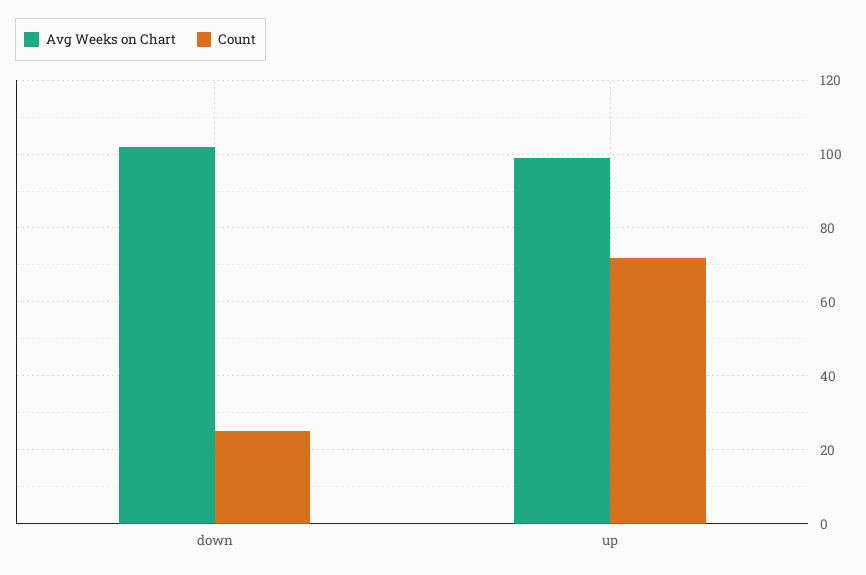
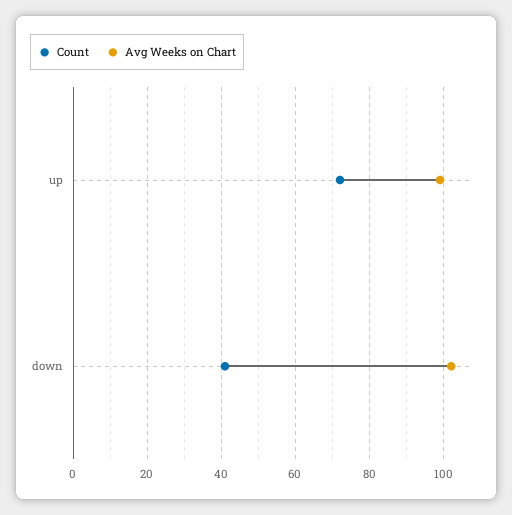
Count, down: 25 -> 40

